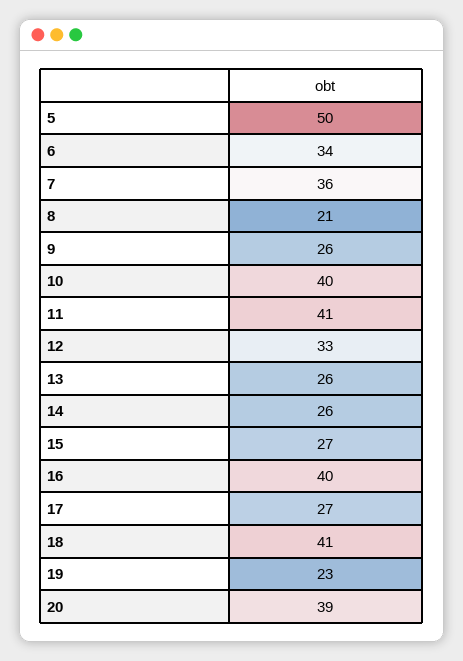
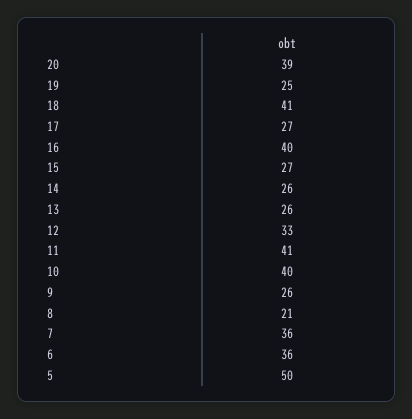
6: 34 -> 36
19: 23 -> 25

